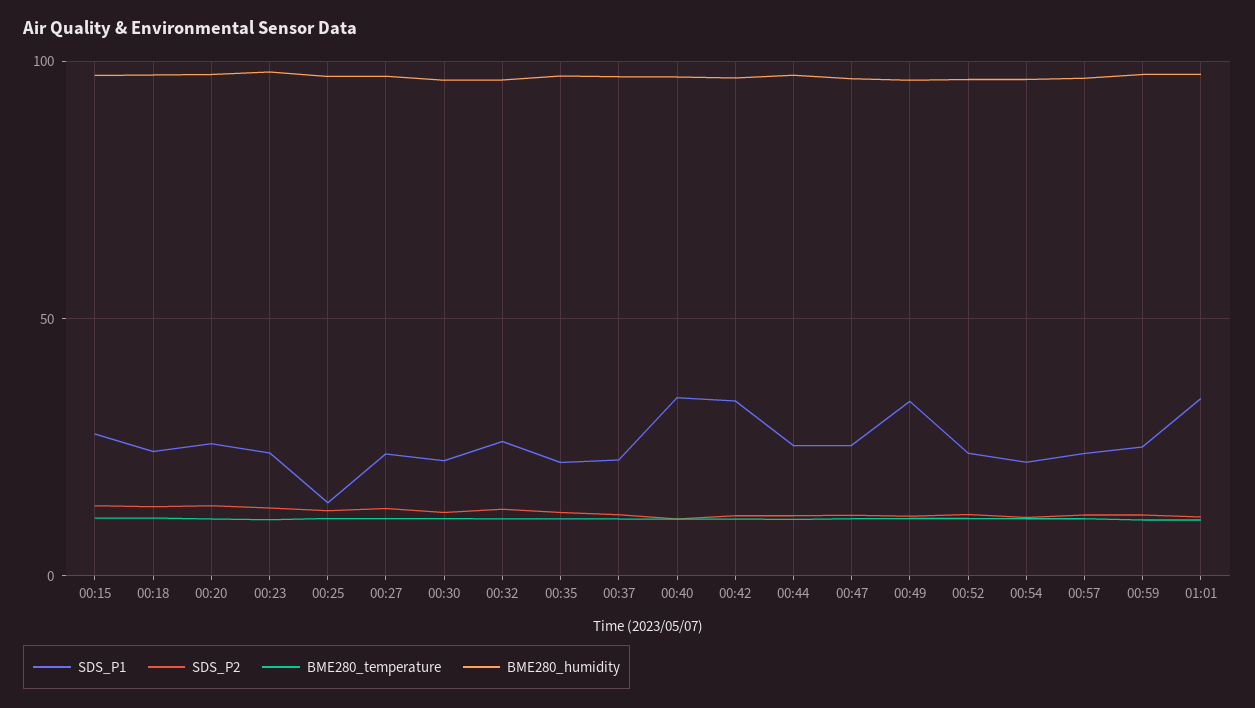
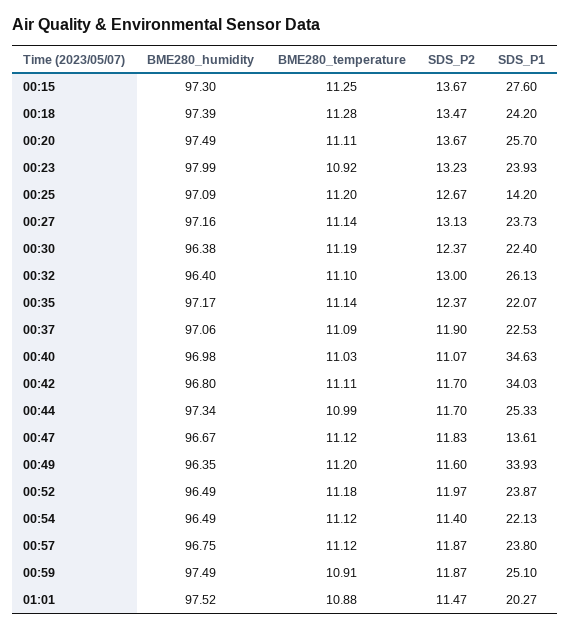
SDS_P1, 00:47: 25 -> 13.61
SDS_P1, 01:01: 35 -> 20.27

